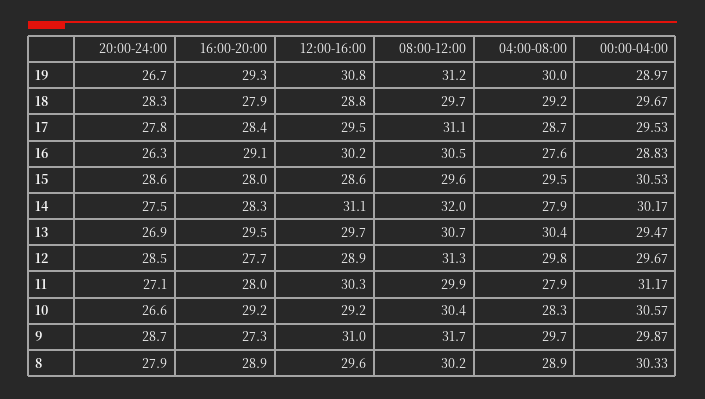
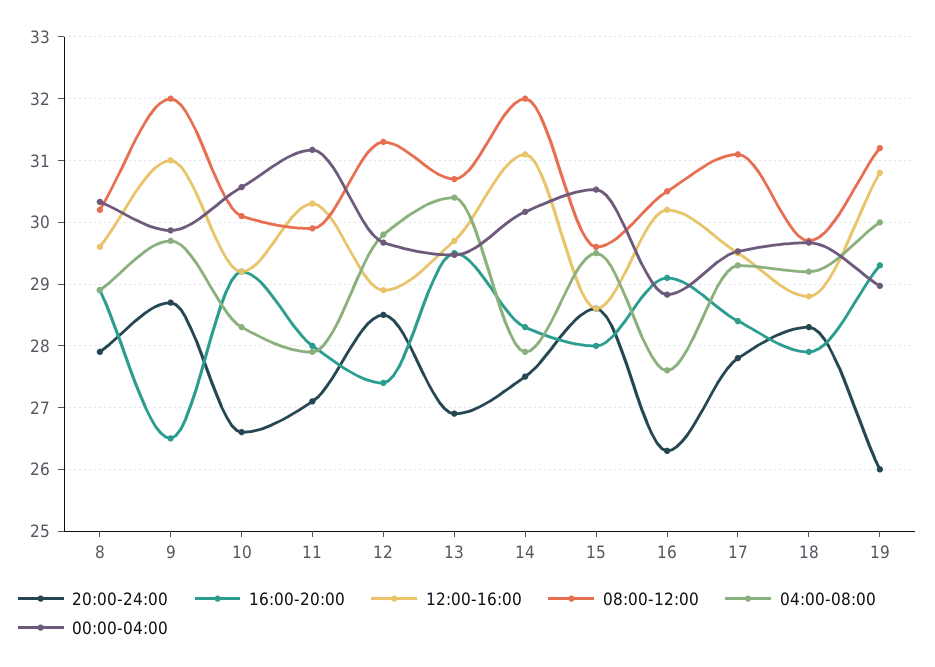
20:00-24:00, 19: 26.7 -> 26
04:00-08:00, 17: 28.7 -> 29.3
16:00-20:00, 12: 27.7 -> 27.4
08:00-12:00, 10: 30.4 -> 30.1
16:00-20:00, 9: 27.3 -> 26.5
08:00-12:00, 9: 31.7 -> 32

